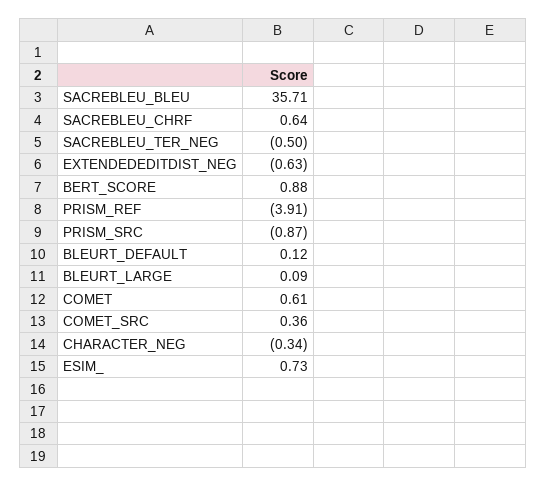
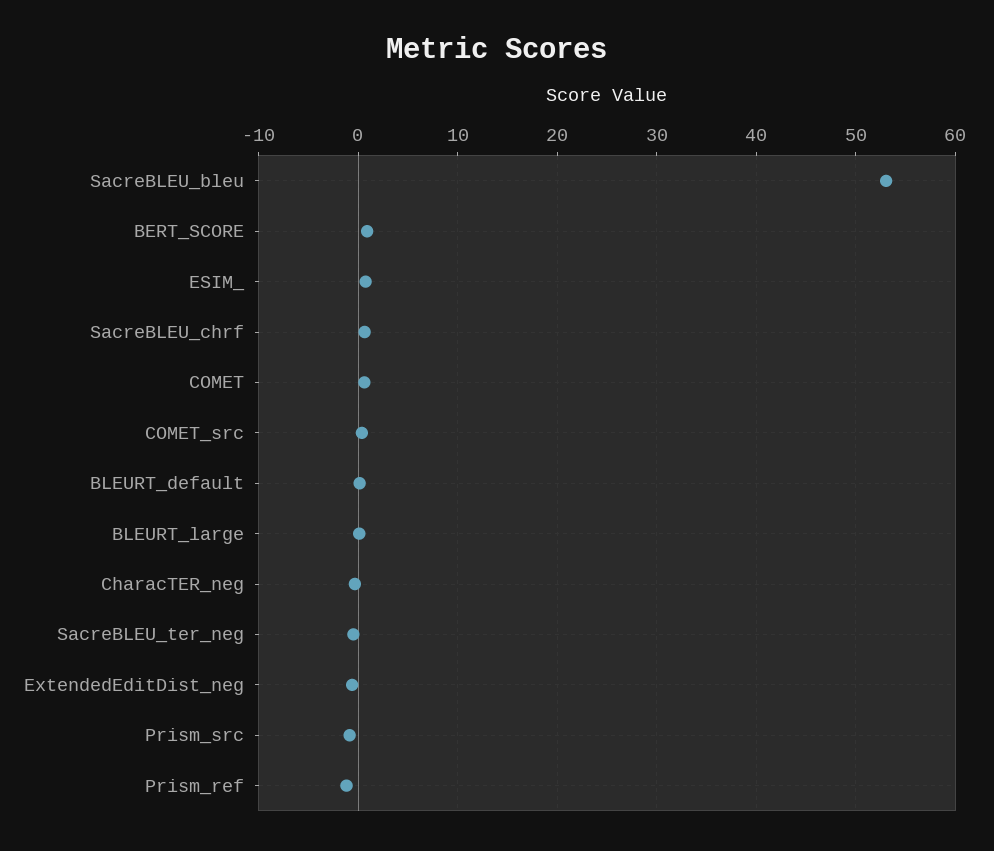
SACREBLEU_BLEU: 35.71 -> 53
PRISM_REF: -3.91 -> -1

